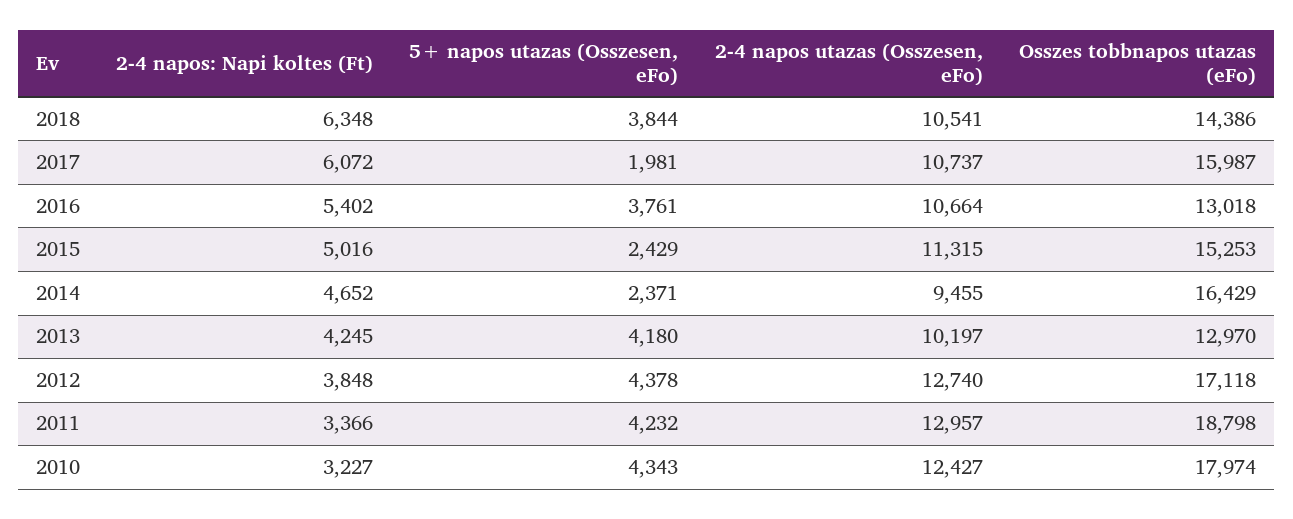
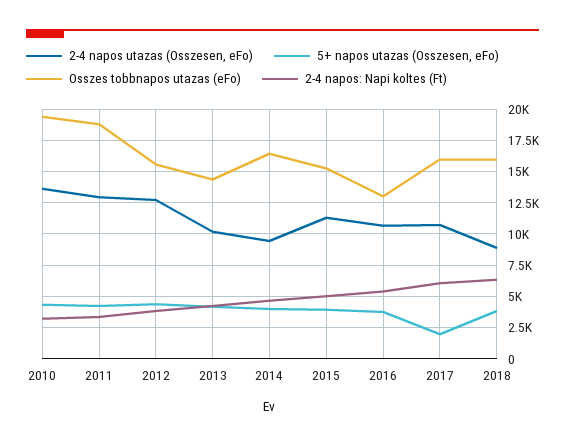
2-4 napos utazas (Osszesen, eFo), 2018: 10541 -> 9000
Osszes tobbnapos utazas (eFo), 2018: 14386 -> 16000
5+ napos utazas (Osszesen, eFo), 2015: 2429 -> 4000
5+ napos utazas (Osszesen, eFo), 2014: 2371 -> 4000
Osszes tobbnapos utazas (eFo), 2013: 12970 -> 14500
Osszes tobbnapos utazas (eFo), 2012: 17118 -> 15500
2-4 napos utazas (Osszesen, eFo), 2010: 12427 -> 13500
Osszes tobbnapos utazas (eFo), 2010: 17974 -> 19500

